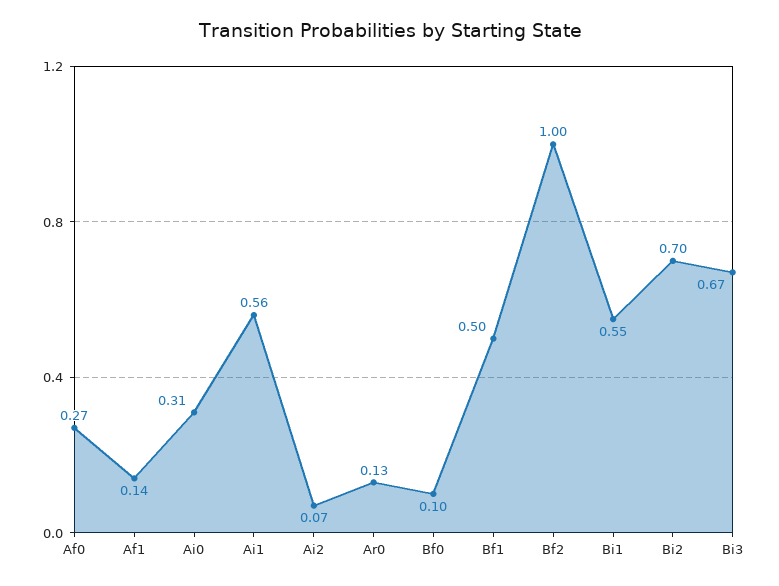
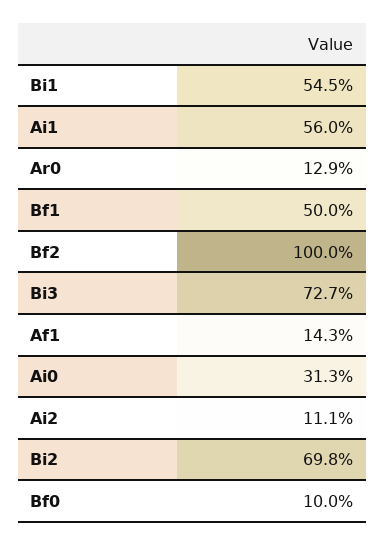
Af0: 0.27 -> none
Ai2: 0.07 -> 0.111
Bi3: 0.67 -> 0.727

